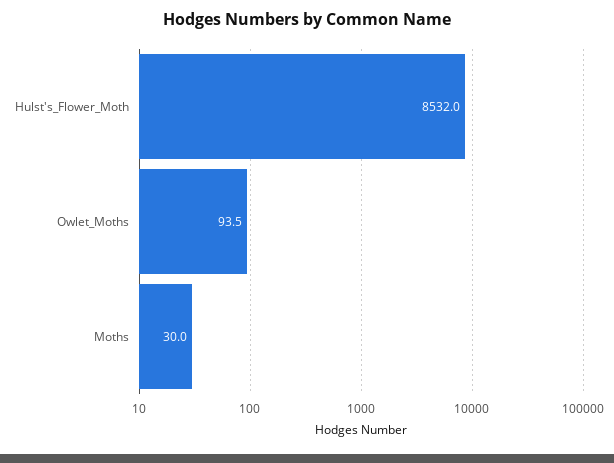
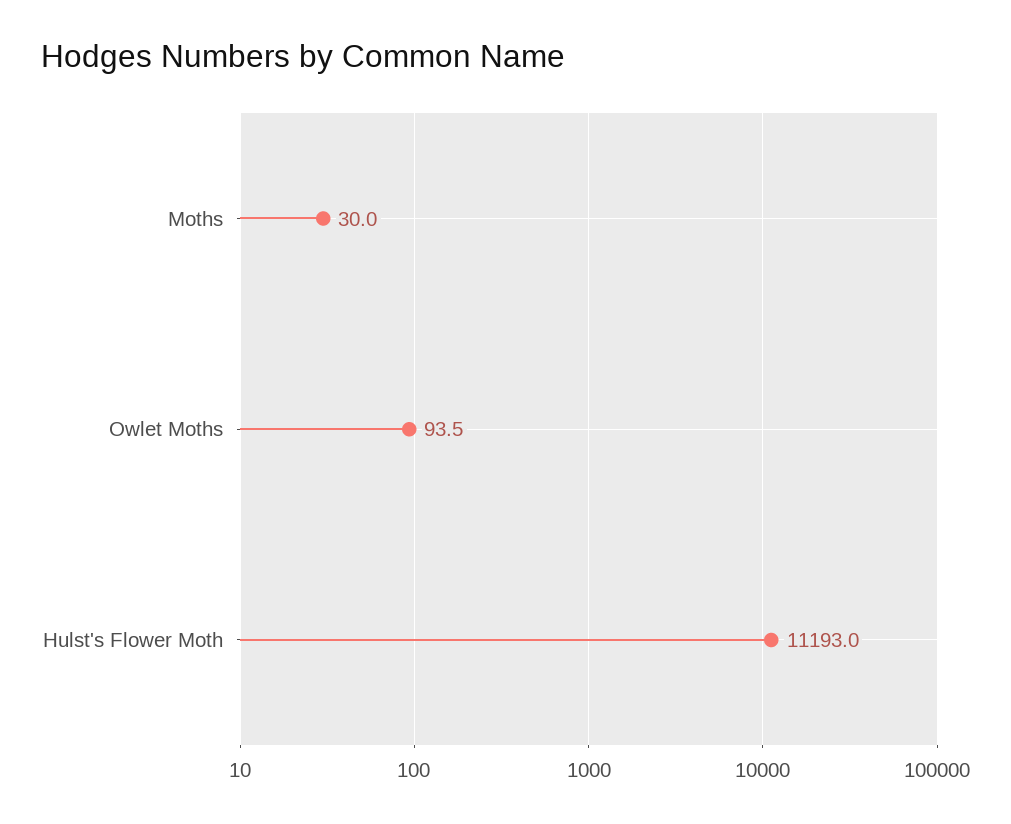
Hulst's_Flower_Moth: 8532 -> 11193

